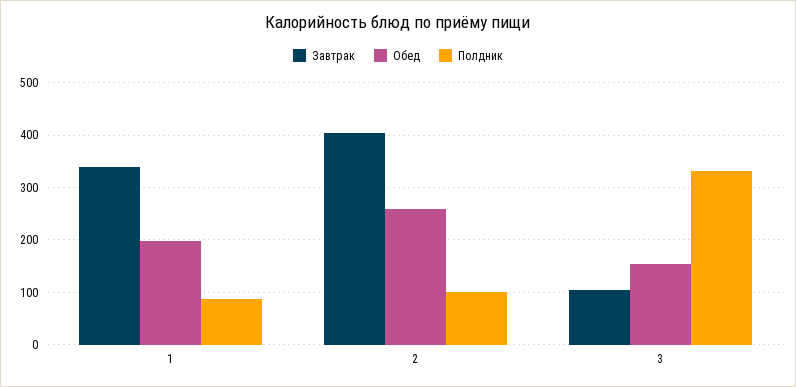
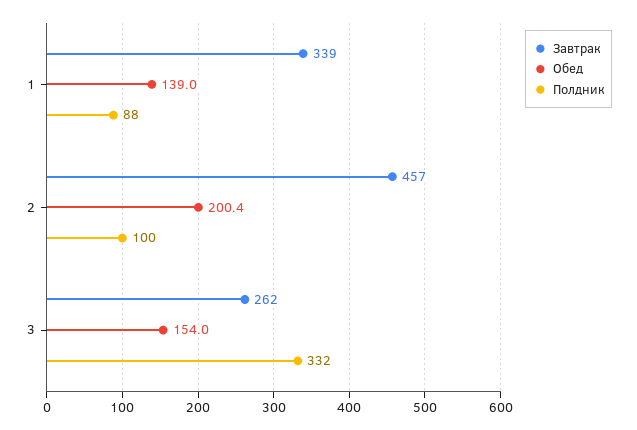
Обед, 1: 200 -> 139
Завтрак, 2: 400 -> 457
Обед, 2: 260 -> 200.4
Завтрак, 3: 100 -> 262

